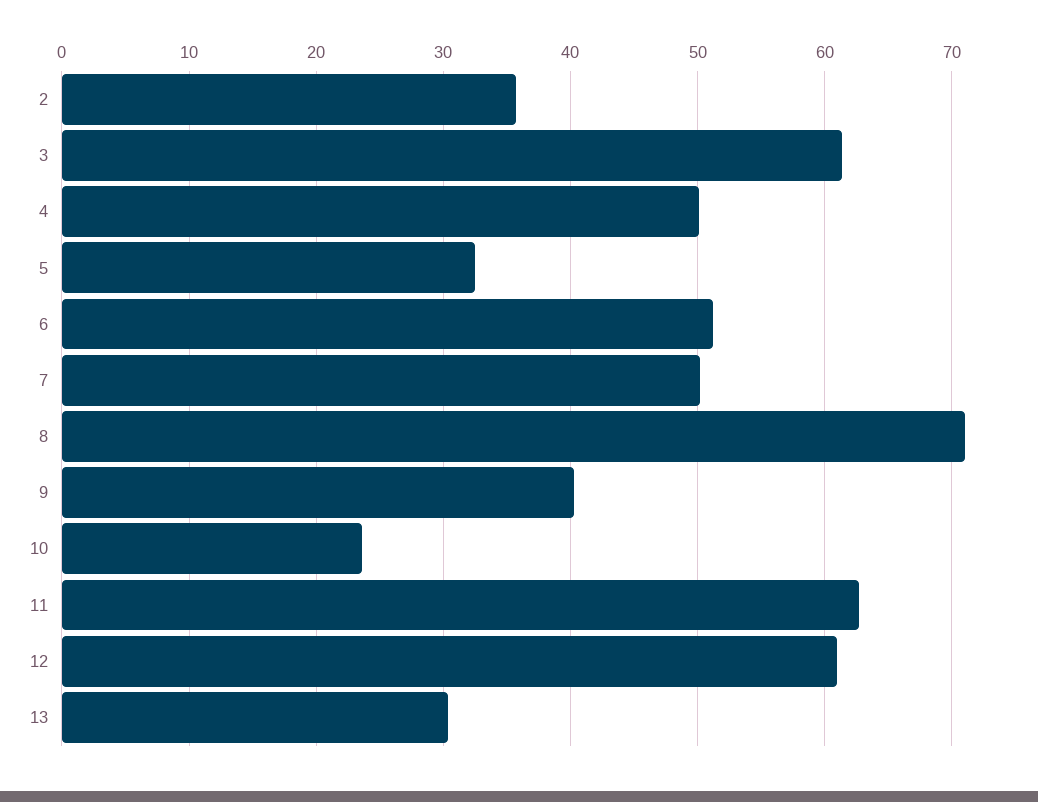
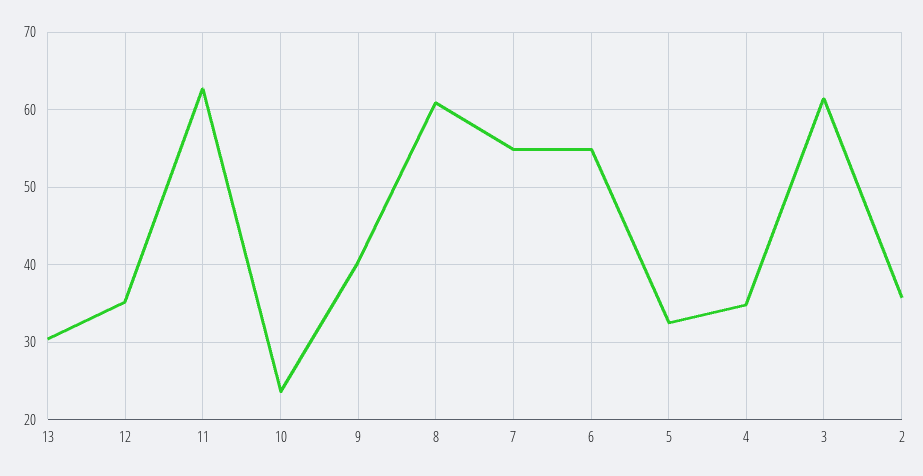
4: 50 -> 35
6: 51 -> 55
7: 50 -> 55
8: 71 -> 61
12: 61 -> 35

